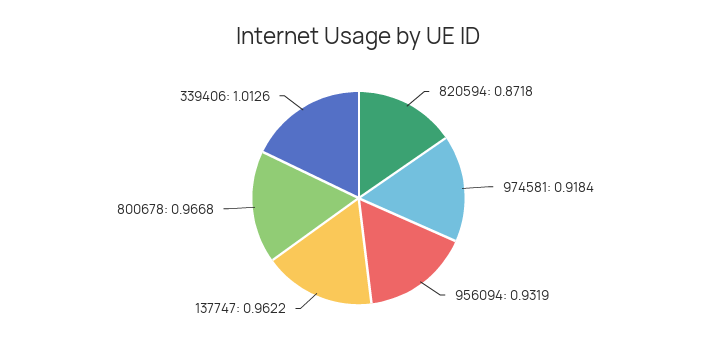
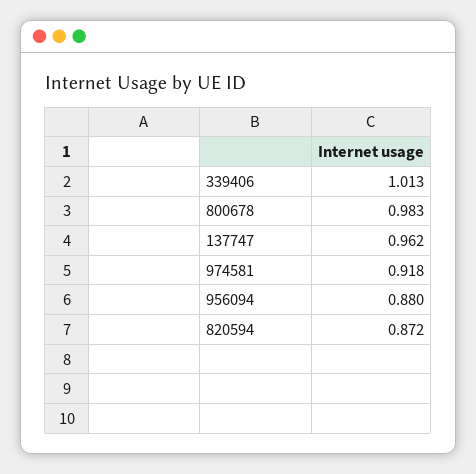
956094: 0.9319 -> 0.88
800678: 0.9668 -> 0.983

